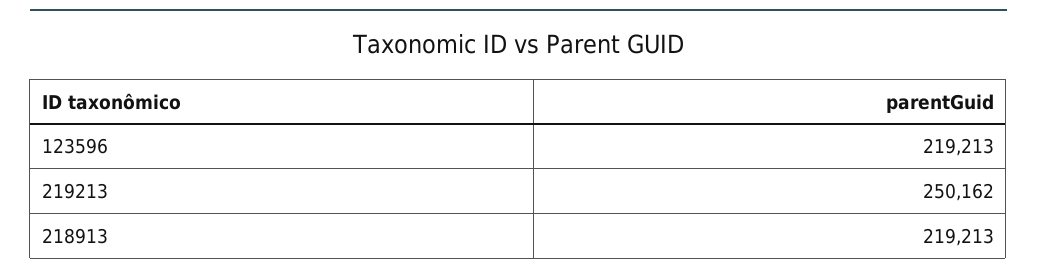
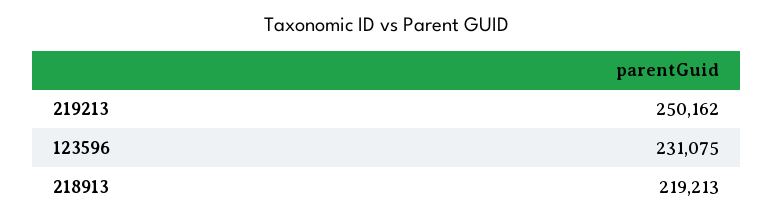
123596: 219213 -> 231075

